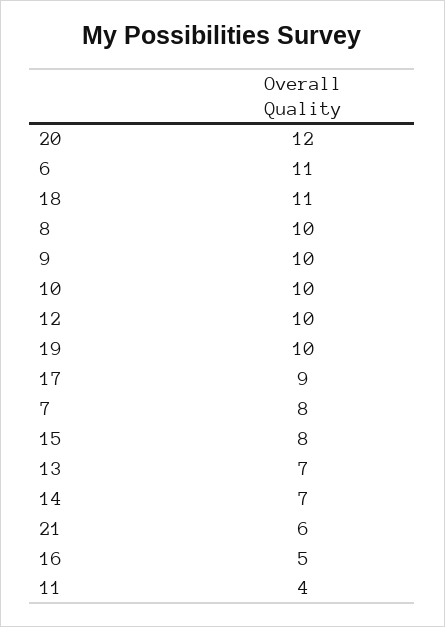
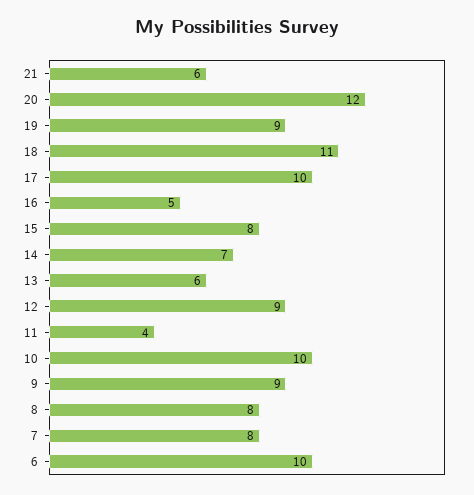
6: 11 -> 10
8: 10 -> 8
9: 10 -> 9
12: 10 -> 9
19: 10 -> 9
17: 9 -> 10
13: 7 -> 6

